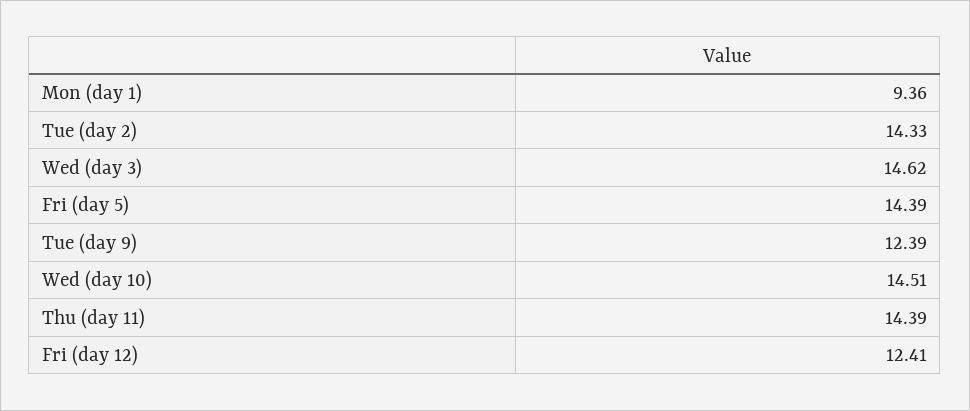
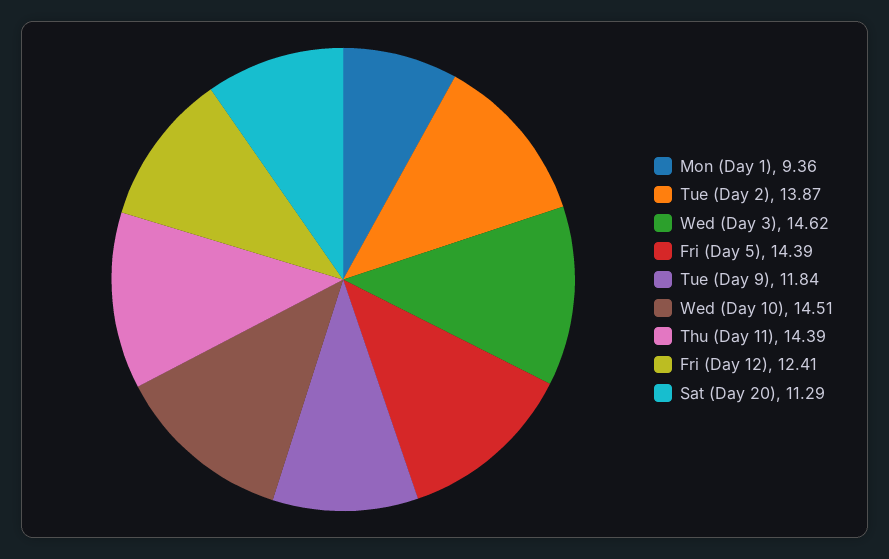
Tue (day 2): 14.33 -> 13.87
Tue (day 9): 12.39 -> 11.84
Sat (Day 20): none -> 11.29

